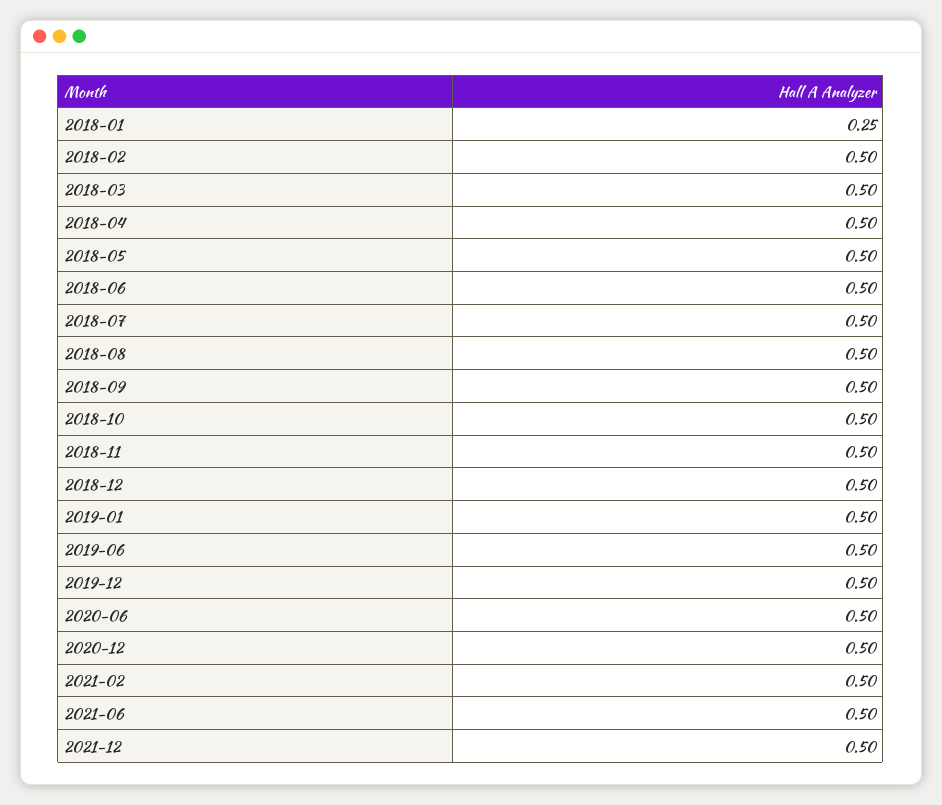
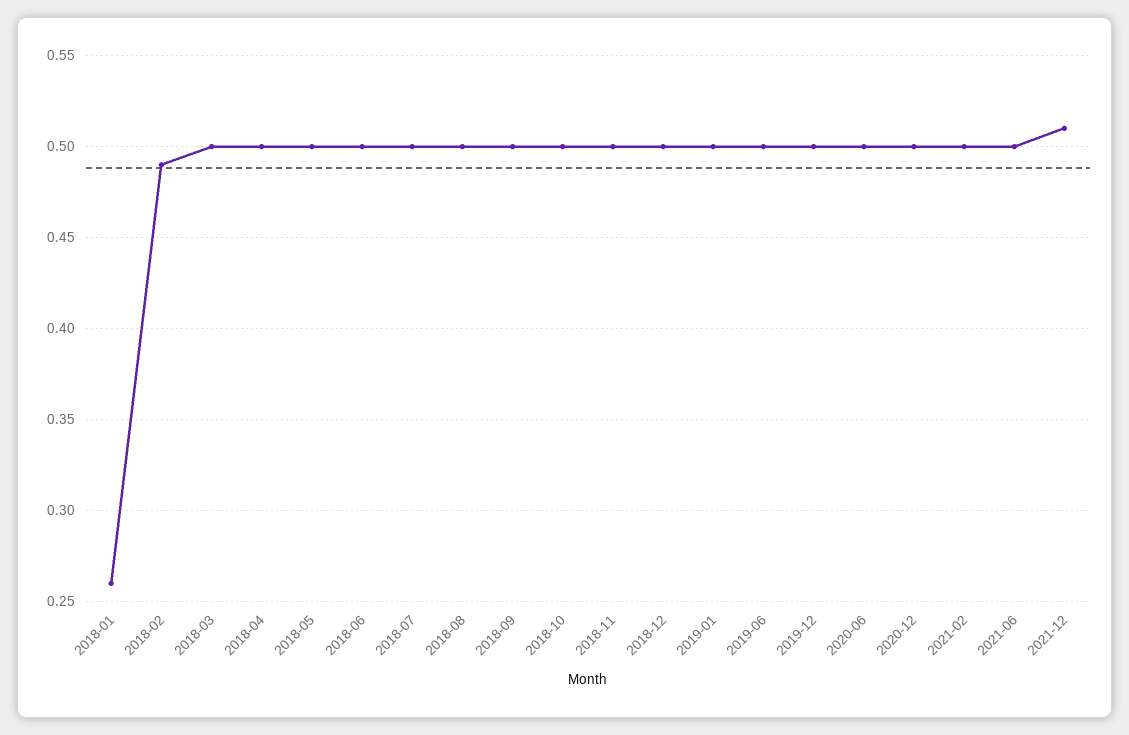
2018-01: 0.25 -> 0.26
2018-02: 0.5 -> 0.49
2021-12: 0.5 -> 0.51

